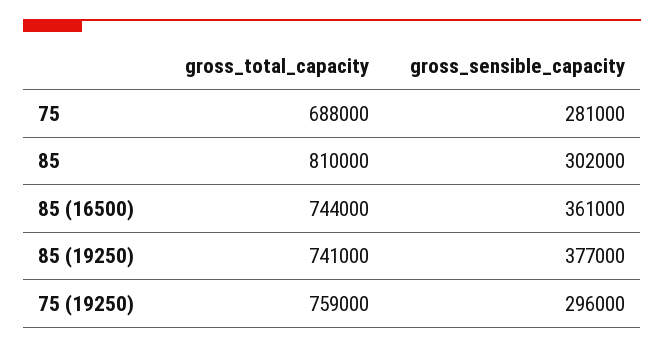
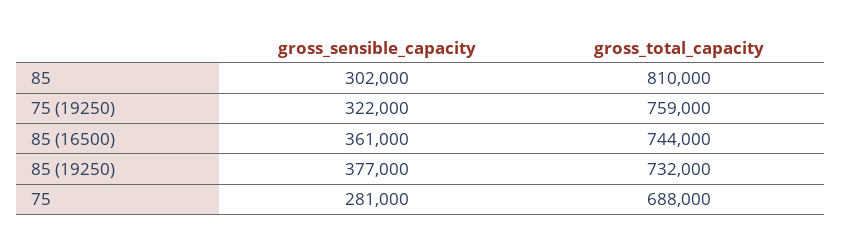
gross_total_capacity, 85 (19250): 741000 -> 732000
gross_sensible_capacity, 75 (19250): 296000 -> 322000

